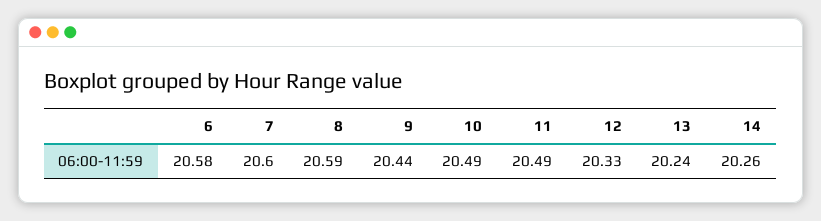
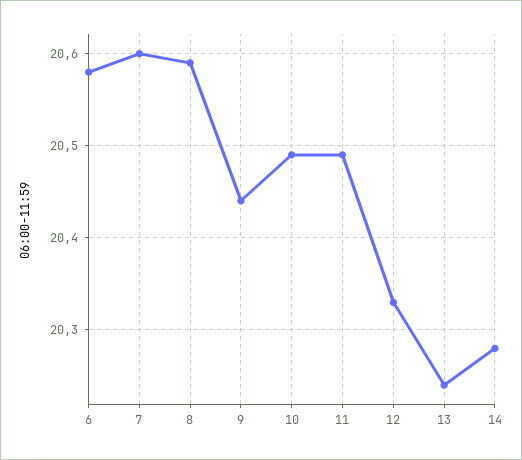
14: 20.26 -> 20.28

